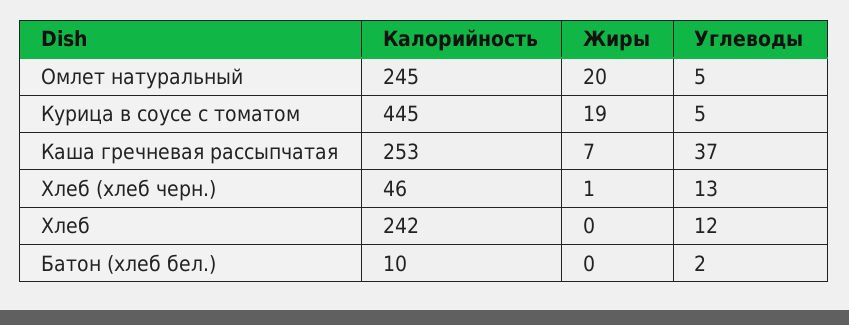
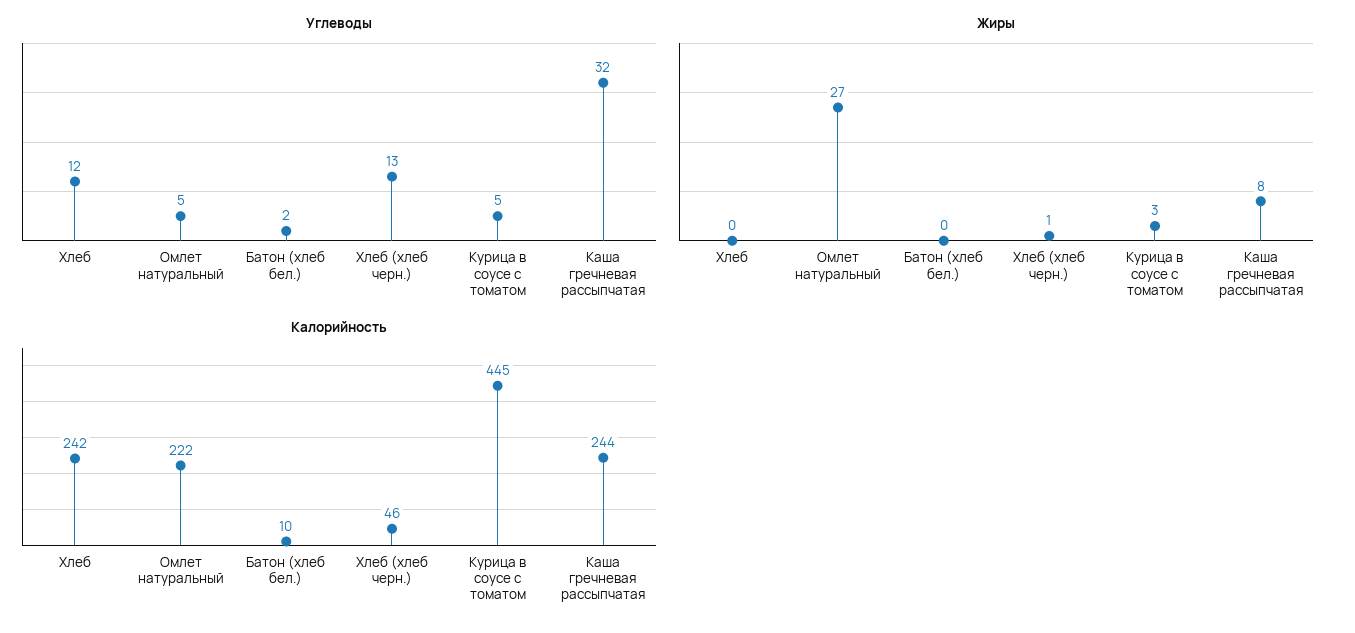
Калорийность, Омлет натуральный: 245 -> 222
Жиры, Омлет натуральный: 20 -> 27
Жиры, Курица в соусе с томатом: 19 -> 3
Калорийность, Каша гречневая рассыпчатая: 253 -> 244
Жиры, Каша гречневая рассыпчатая: 7 -> 8
Углеводы, Каша гречневая рассыпчатая: 37 -> 32

